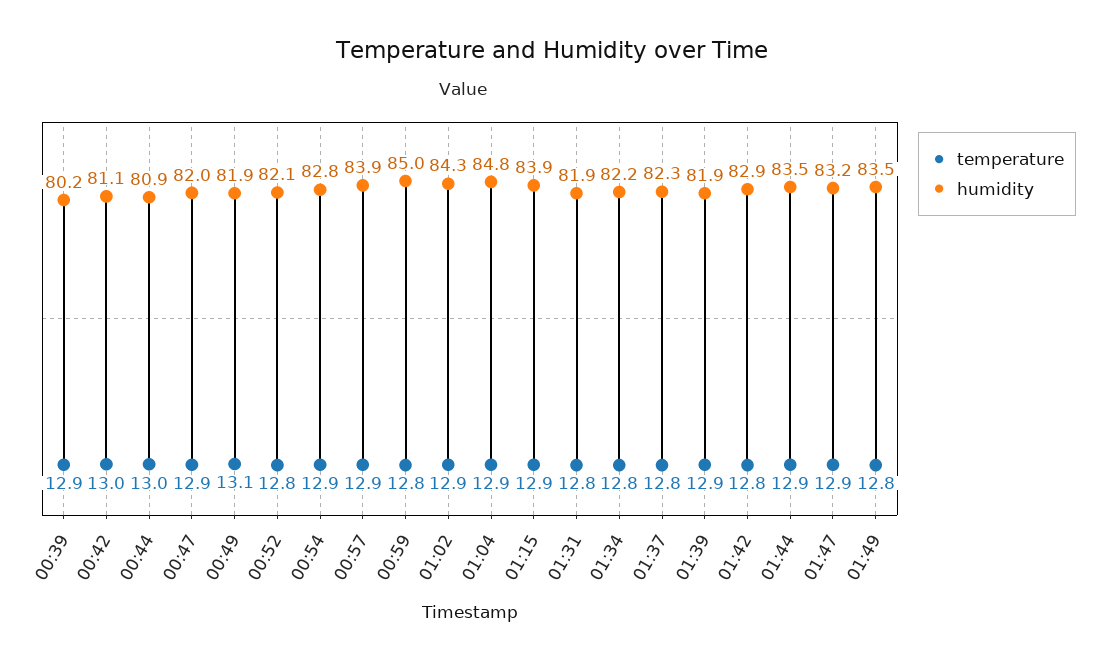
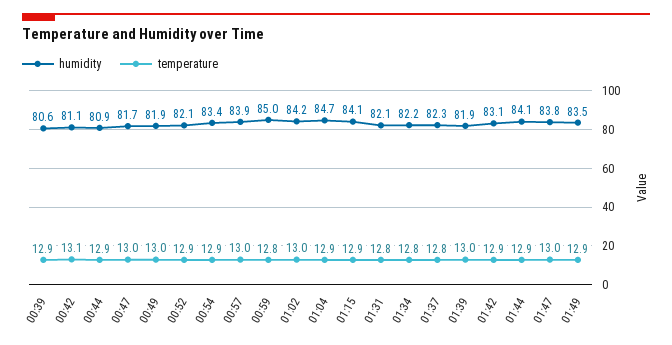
humidity, 00:39: 80.2 -> 80.6
temperature, 00:42: 13 -> 13.1
temperature, 00:44: 13 -> 12.9
temperature, 00:47: 12.9 -> 13
humidity, 00:47: 82 -> 81.7
temperature, 00:49: 13.1 -> 13
temperature, 00:52: 12.8 -> 12.9
humidity, 00:54: 82.8 -> 83.4
temperature, 00:57: 12.9 -> 13
temperature, 01:02: 12.9 -> 13
humidity, 01:02: 84.3 -> 84.2
humidity, 01:04: 84.8 -> 84.7
humidity, 01:15: 83.9 -> 84.1
humidity, 01:31: 81.9 -> 82.1
temperature, 01:39: 12.9 -> 13
temperature, 01:42: 12.8 -> 12.9
humidity, 01:42: 82.9 -> 83.1
humidity, 01:44: 83.5 -> 84.1
temperature, 01:47: 12.9 -> 13
humidity, 01:47: 83.2 -> 83.8
temperature, 01:49: 12.8 -> 12.9

